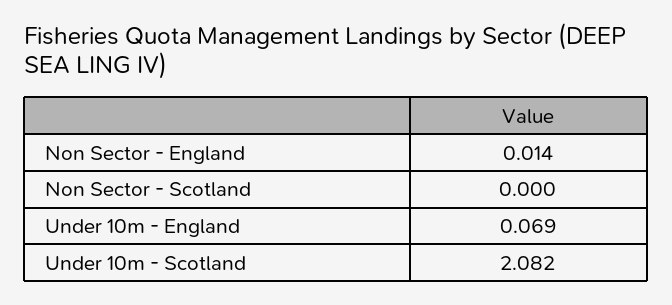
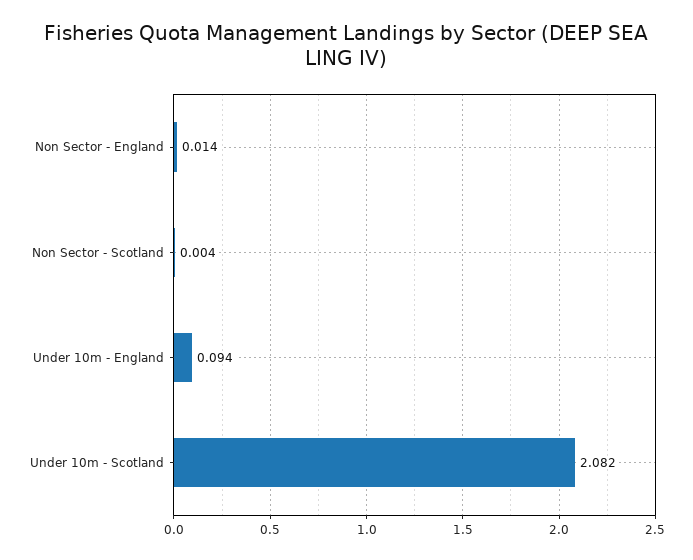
Non Sector - Scotland: 0 -> 0.004
Under 10m - England: 0.069 -> 0.094

